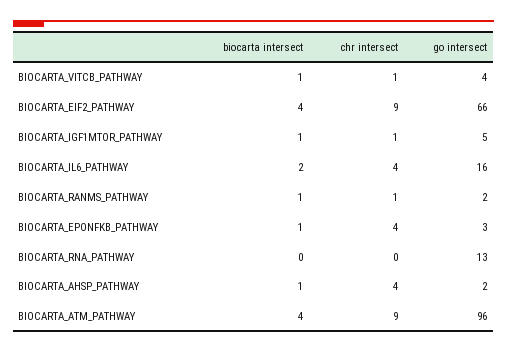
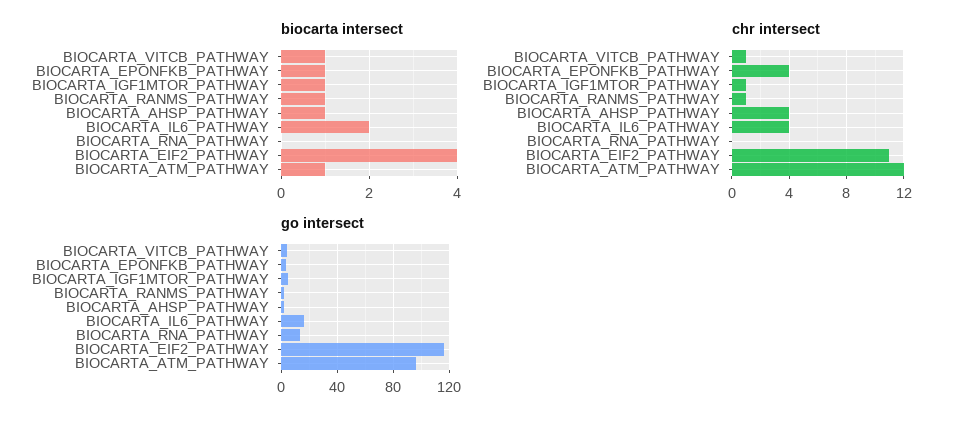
chr intersect, BIOCARTA_EIF2_PATHWAY: 9 -> 11
go intersect, BIOCARTA_EIF2_PATHWAY: 66 -> 115
biocarta intersect, BIOCARTA_ATM_PATHWAY: 4 -> 1
chr intersect, BIOCARTA_ATM_PATHWAY: 9 -> 12

